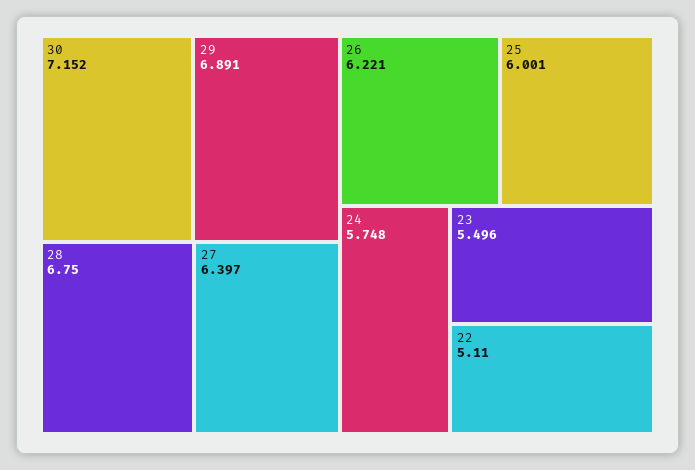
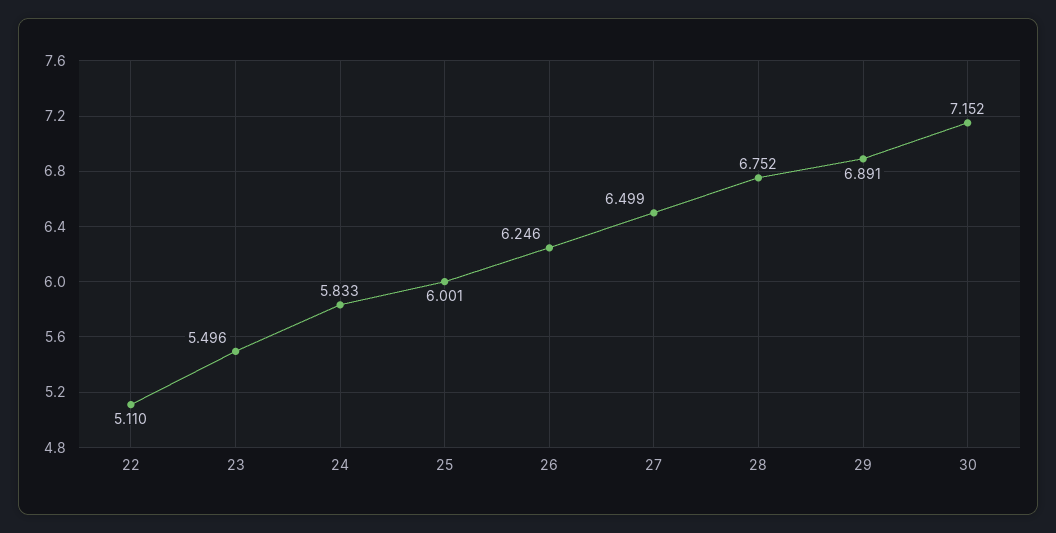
28: 6.75 -> 6.752
27: 6.397 -> 6.499
26: 6.221 -> 6.246
24: 5.748 -> 5.833

